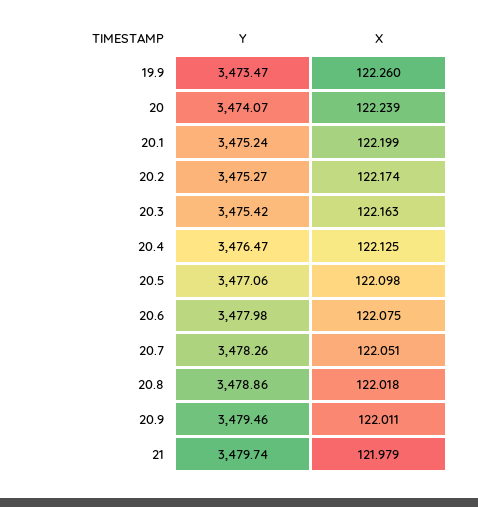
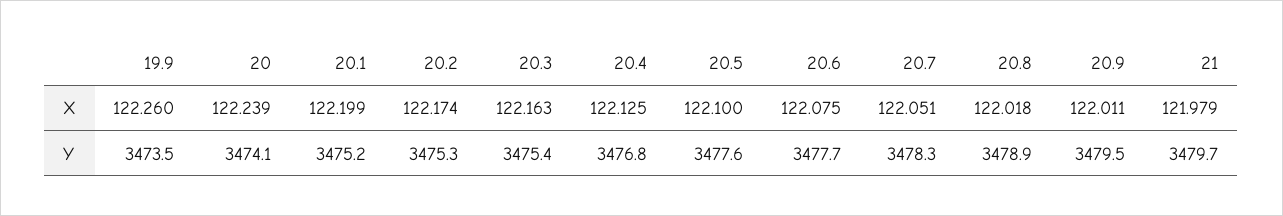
Y, 20.4: 3476.47 -> 3476.8
Y, 20.5: 3477.06 -> 3477.6
X, 20.5: 122.098 -> 122.1
Y, 20.6: 3477.98 -> 3477.7

